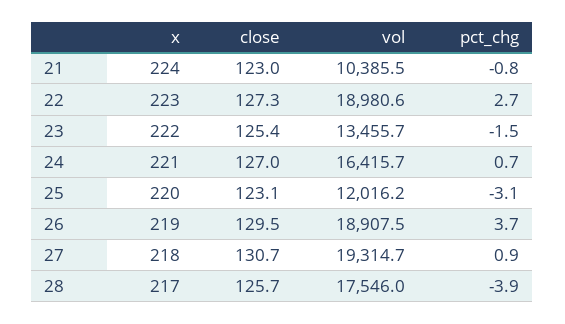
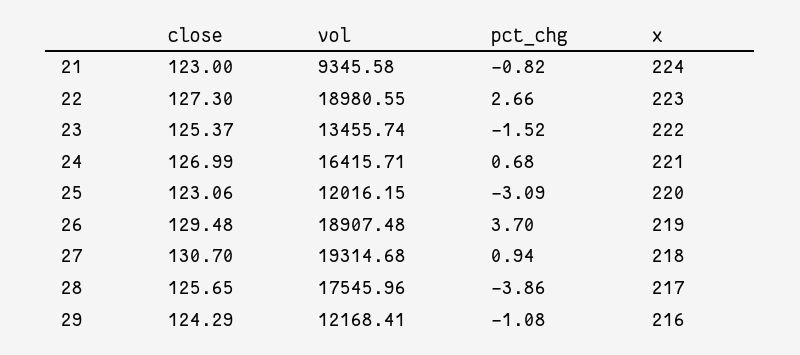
vol, 21: 10385.5 -> 9345.58
close, 29: none -> 124.29
vol, 29: none -> 12168.41
pct_chg, 29: none -> -1.08
x, 29: none -> 216

